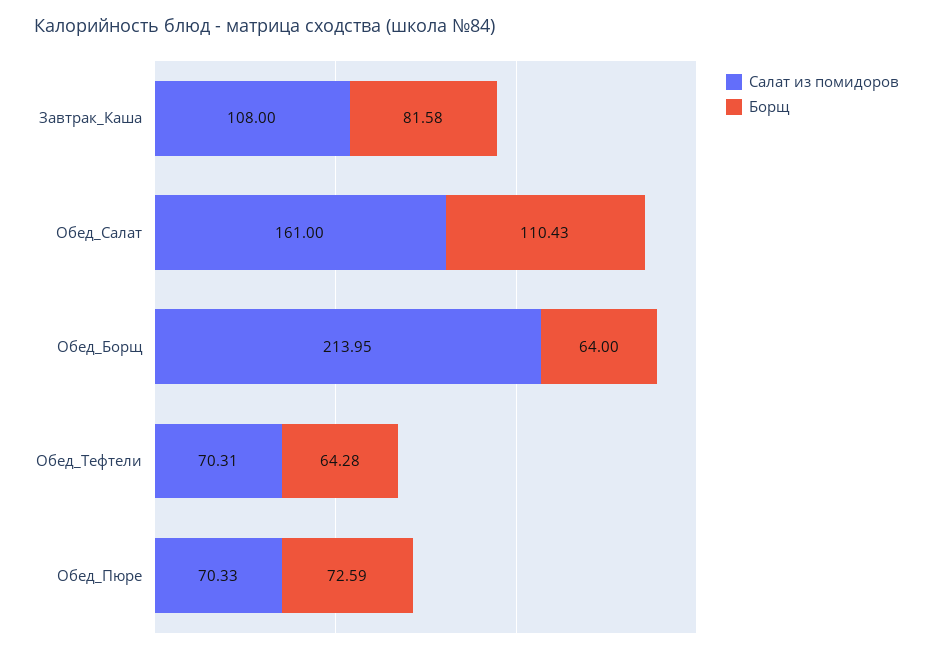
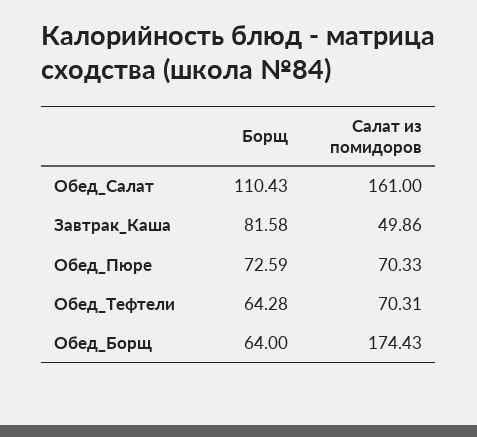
Салат из помидоров, Завтрак_Каша: 108 -> 49.86
Салат из помидоров, Обед_Борщ: 213.95 -> 174.43

